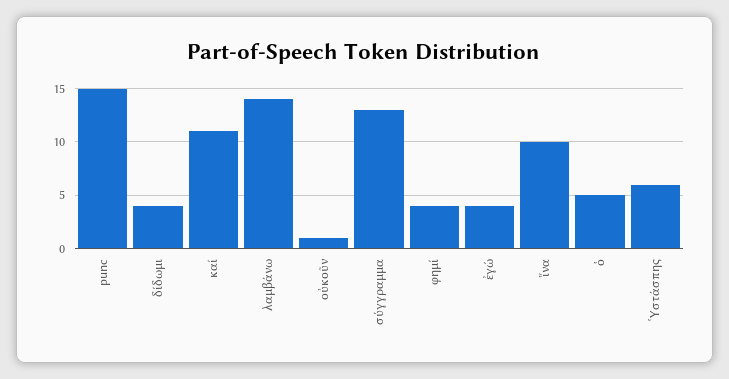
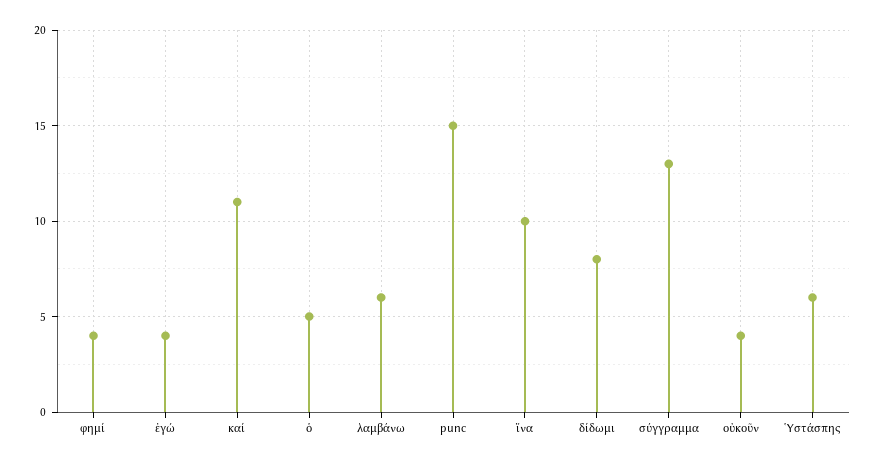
δίδωμι: 4 -> 8
λαμβάνω: 14 -> 6
οὐκοῦν: 1 -> 4

